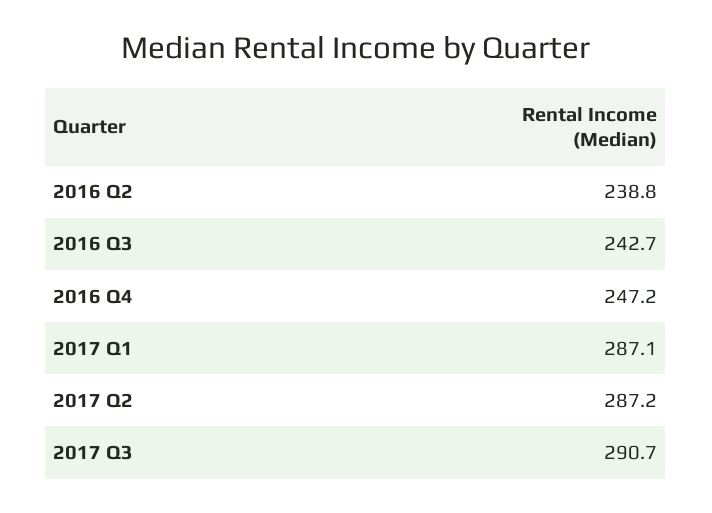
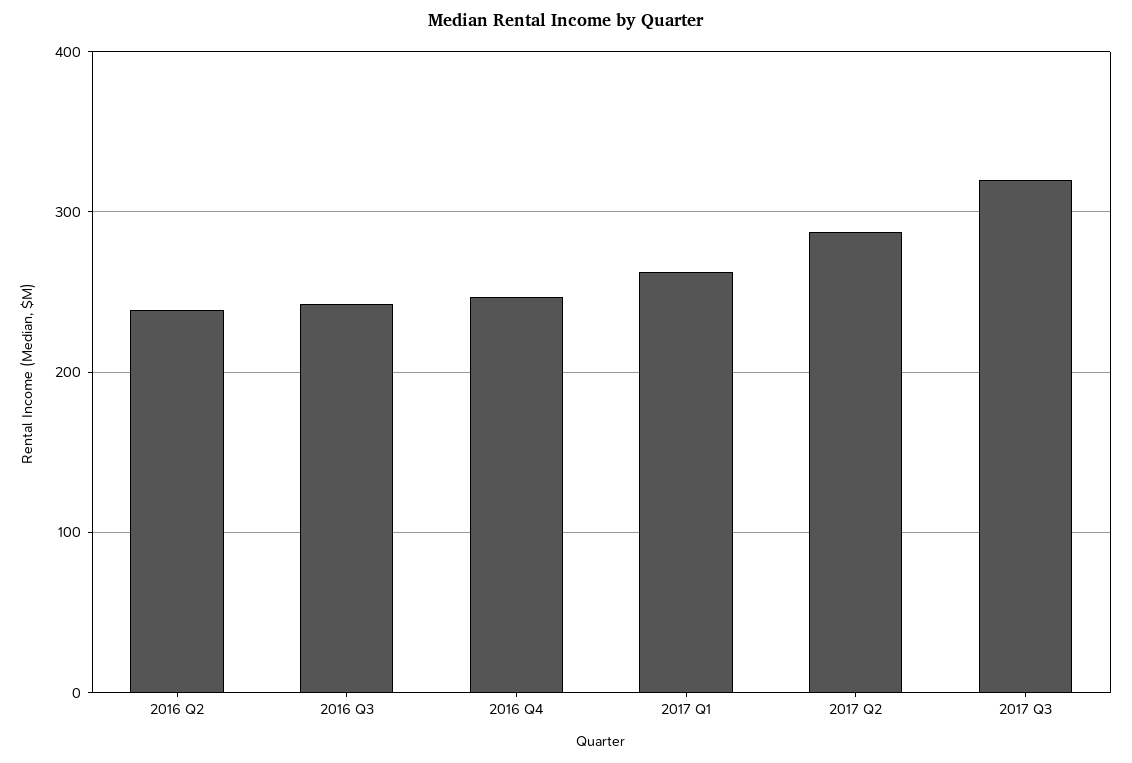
2017 Q1: 287.1 -> 260
2017 Q3: 290.7 -> 320

